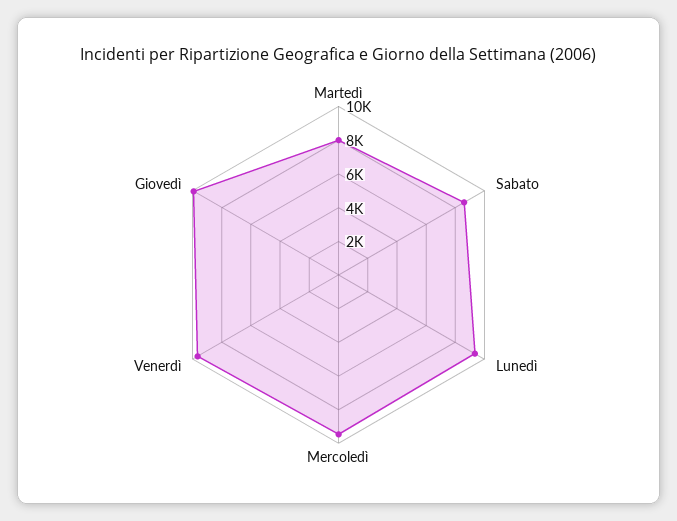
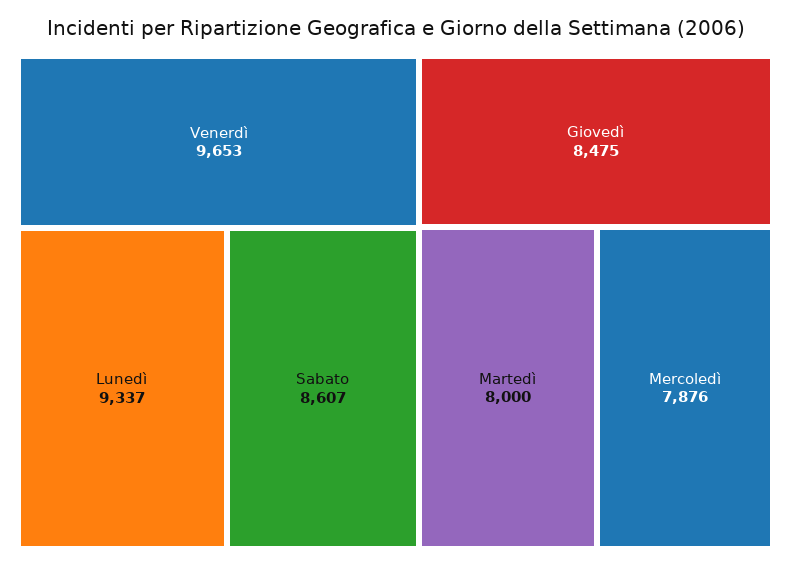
Mercoledì: 9500 -> 7876
Giovedì: 10000 -> 8475

